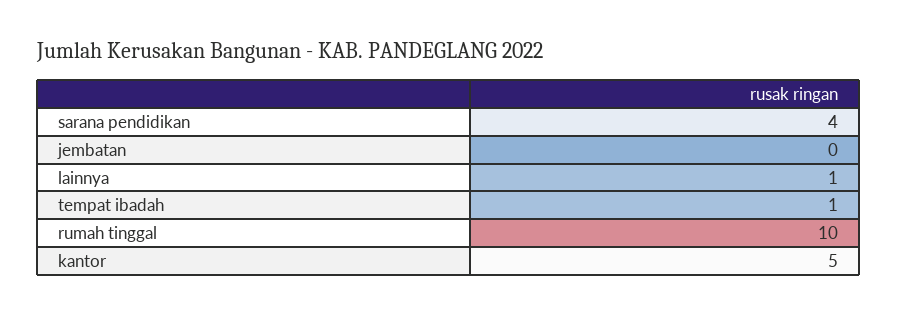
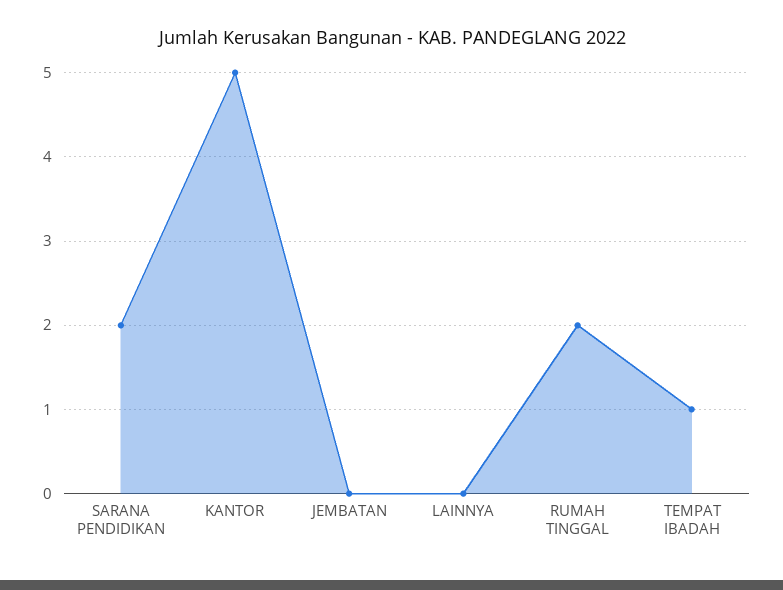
sarana pendidikan: 4 -> 2
lainnya: 1 -> 0
rumah tinggal: 10 -> 2

